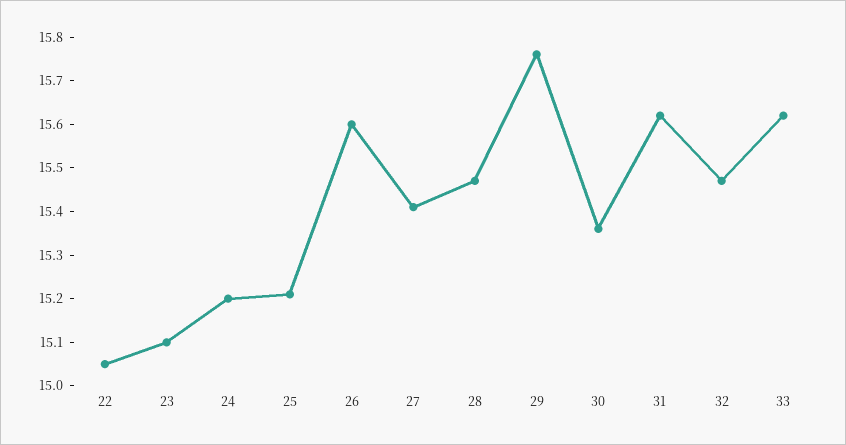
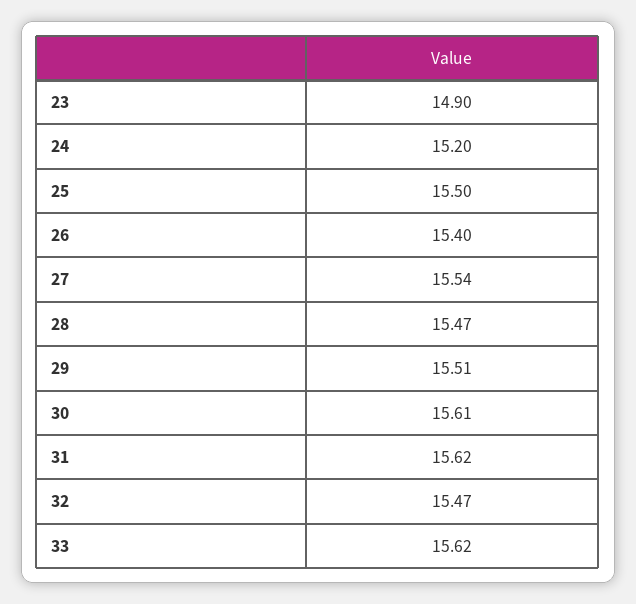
22: 15.05 -> none
23: 15.1 -> 14.9
25: 15.2 -> 15.5
26: 15.6 -> 15.4
27: 15.4 -> 15.54
29: 15.75 -> 15.51
30: 15.35 -> 15.61

